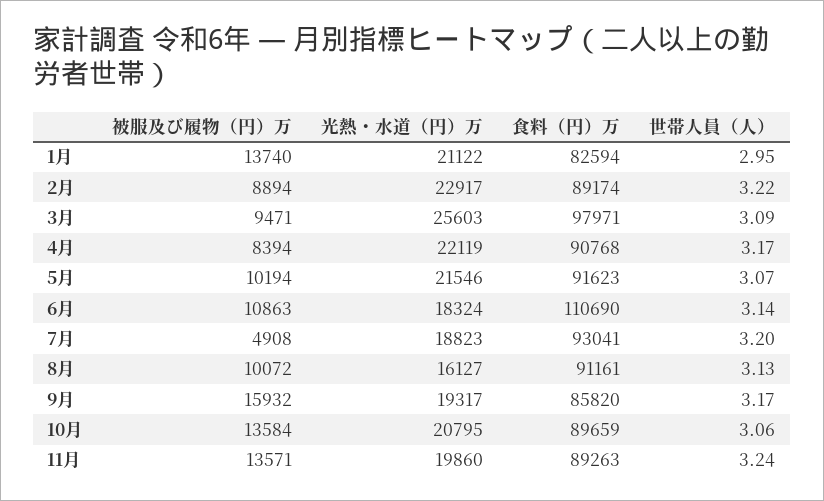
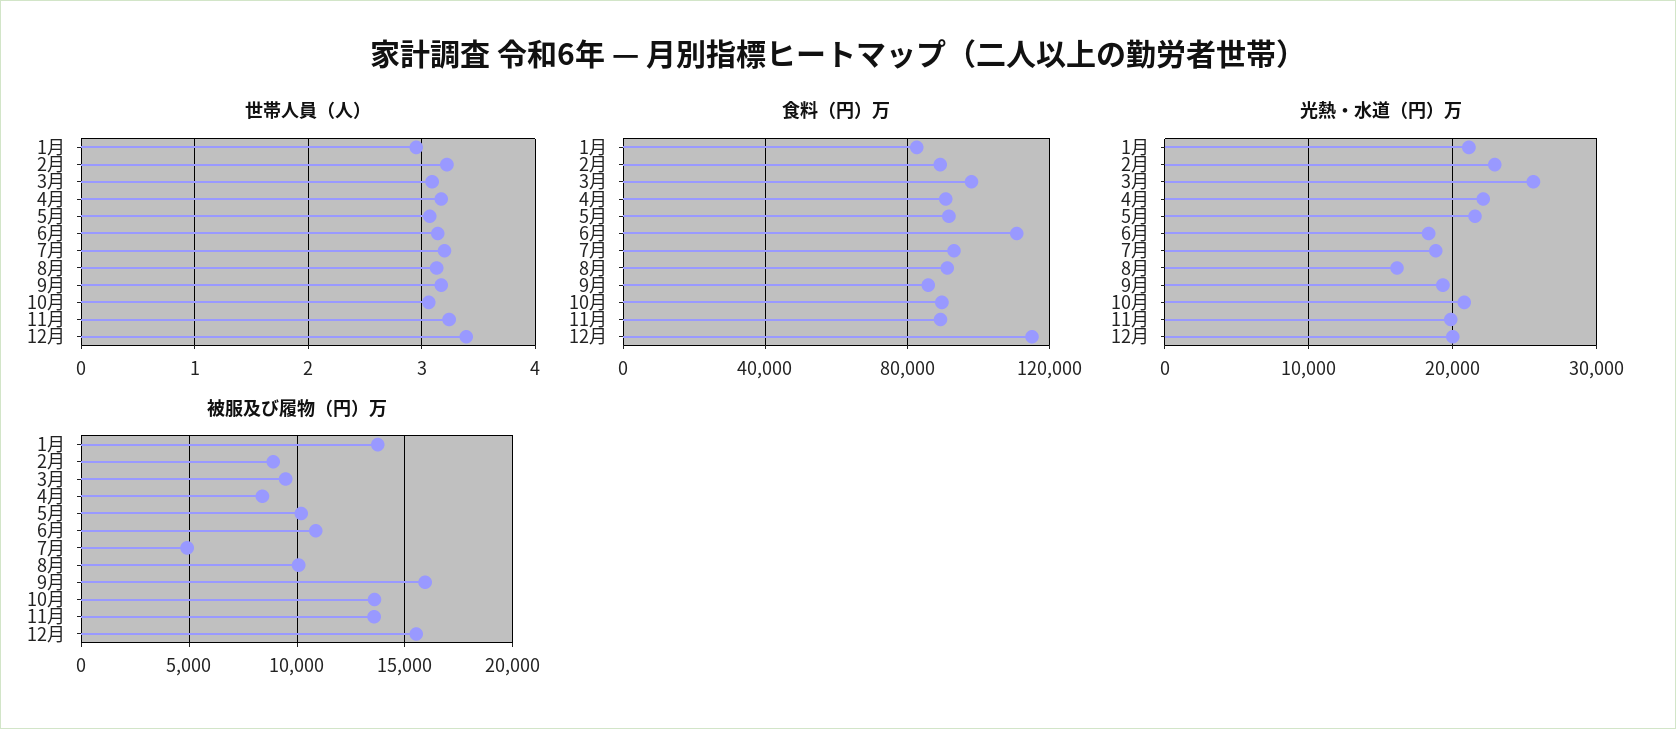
世帯人員（人）, 12月: none -> 3.4
食料（円）万, 12月: none -> 115000
光熱・水道（円）万, 12月: none -> 20000
被服及び履物（円）万, 12月: none -> 15500

